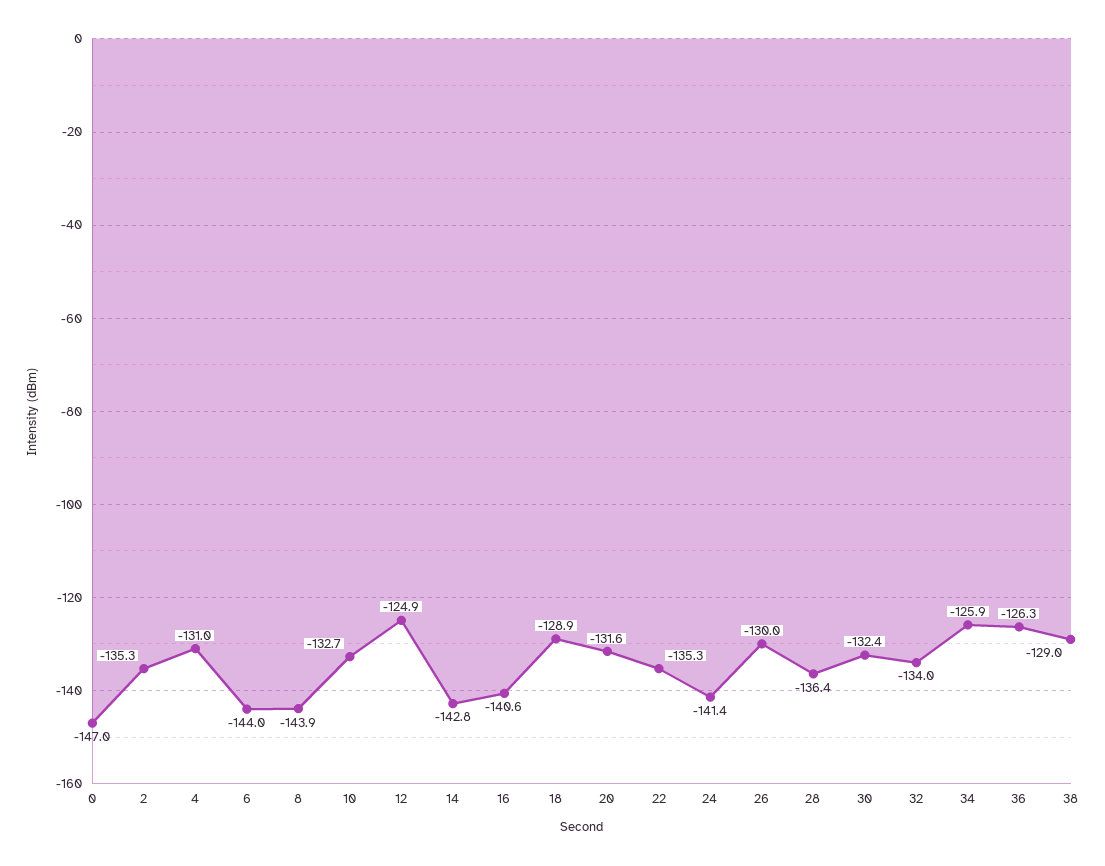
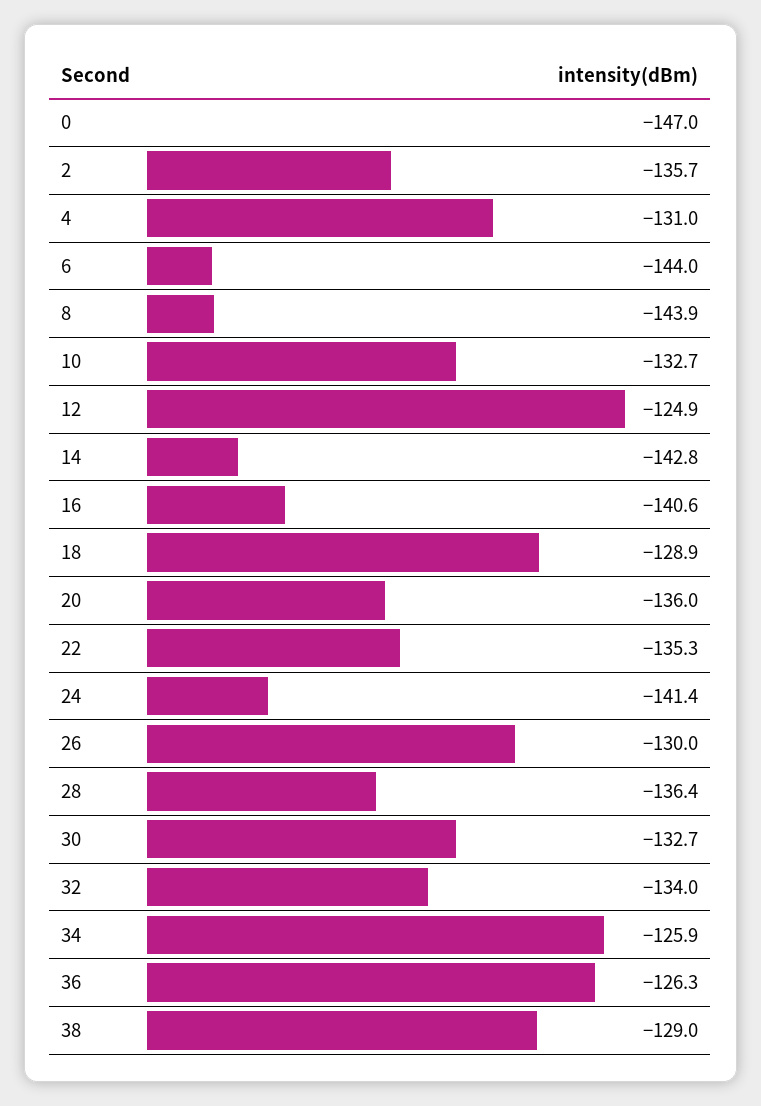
2: -135.3 -> -135.7
20: -131.6 -> -136
30: -132.4 -> -132.7

